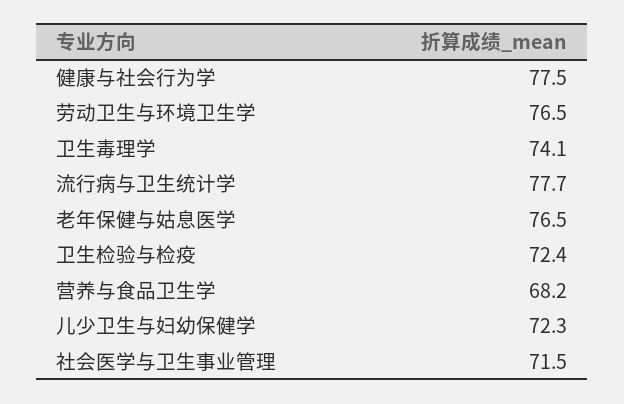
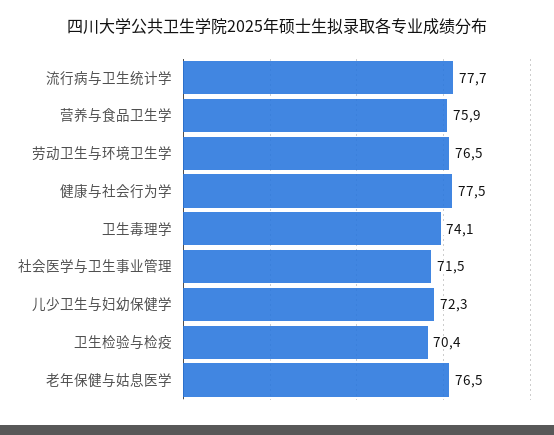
卫生检验与检疫: 72.4 -> 70.4
营养与食品卫生学: 68.2 -> 75.9

